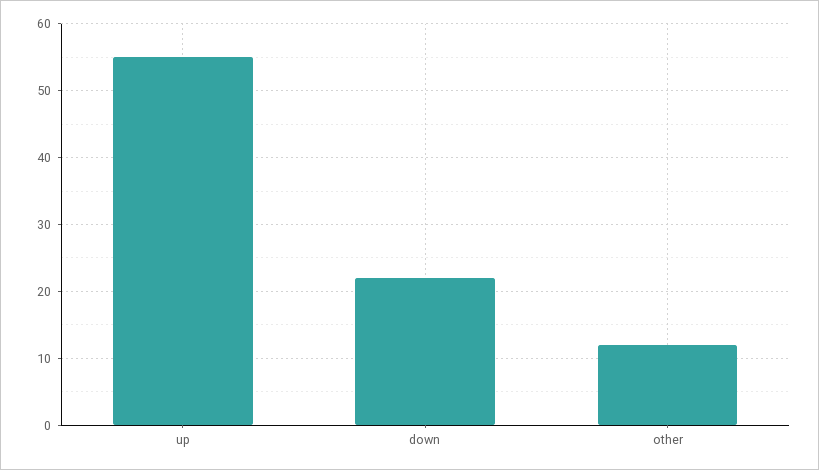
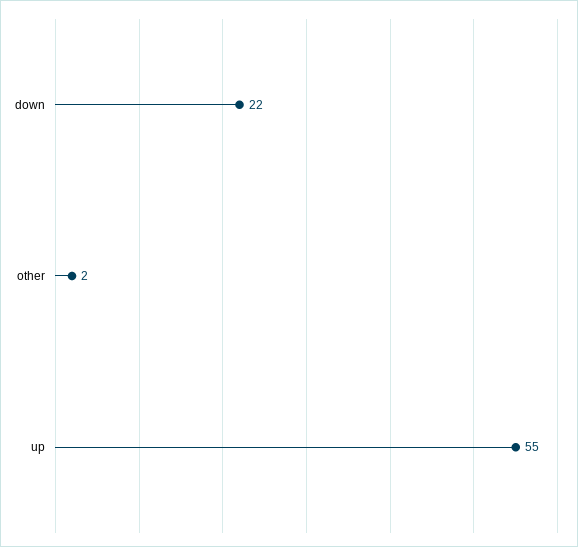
other: 12 -> 2

